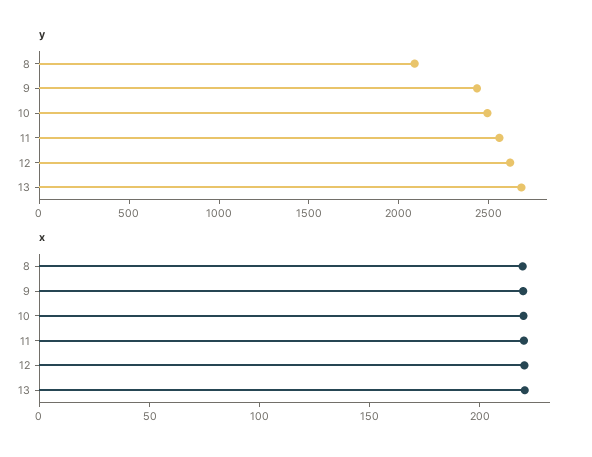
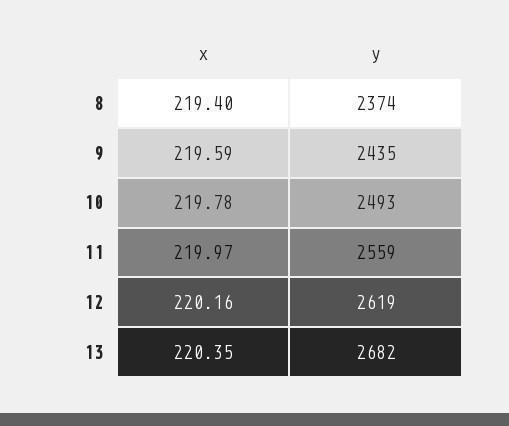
y, 8: 2100 -> 2374

